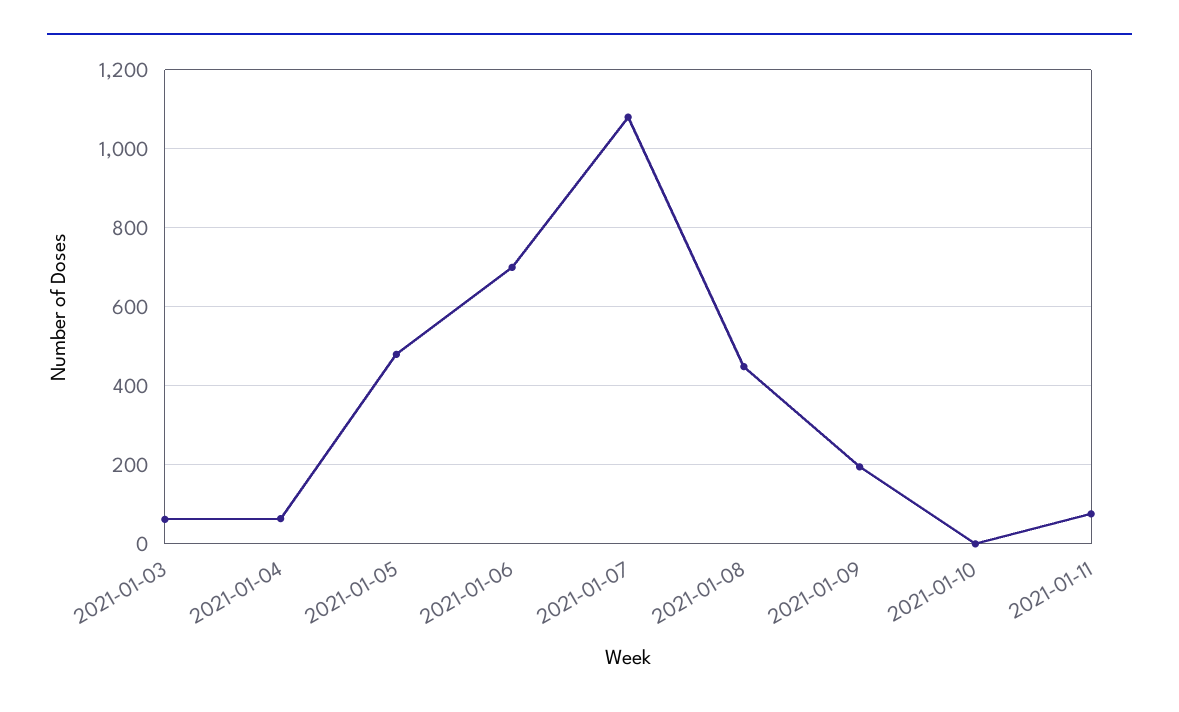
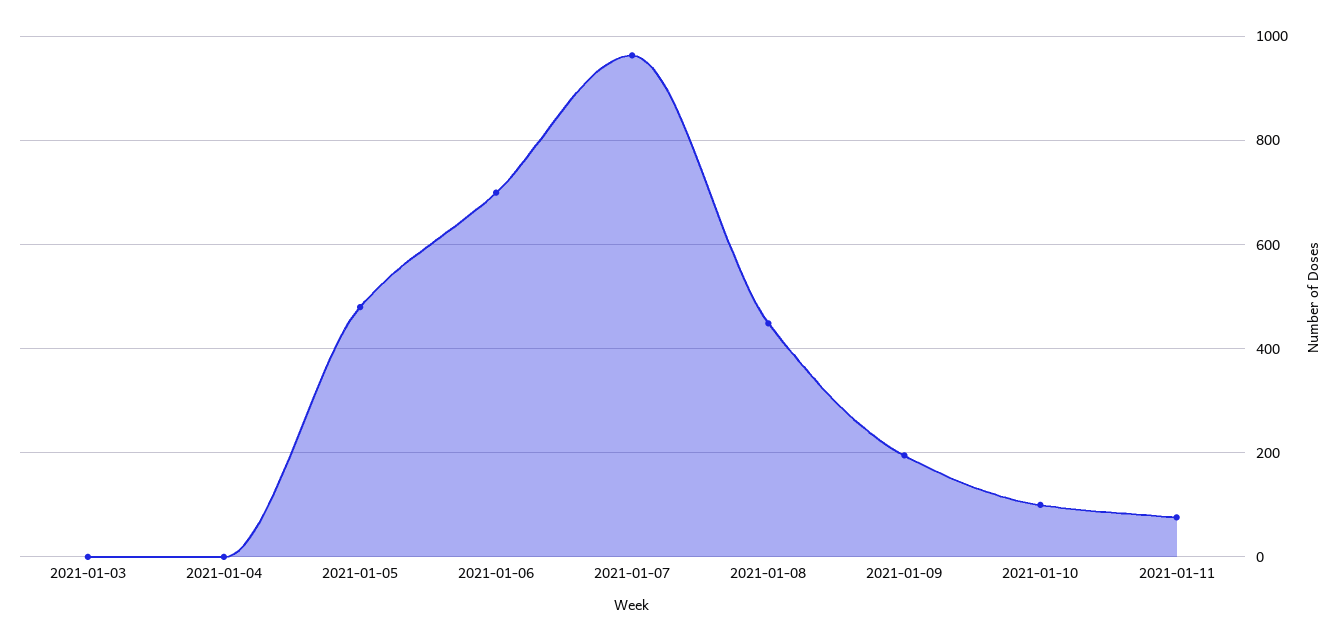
2021-01-03: 60 -> 0
2021-01-04: 60 -> 0
2021-01-07: 1080 -> 960
2021-01-10: 0 -> 100

